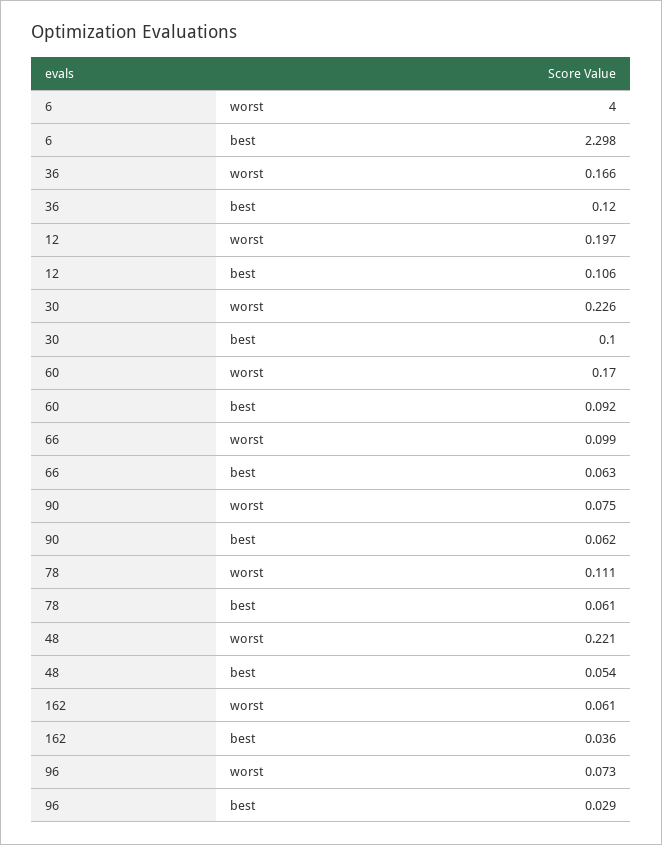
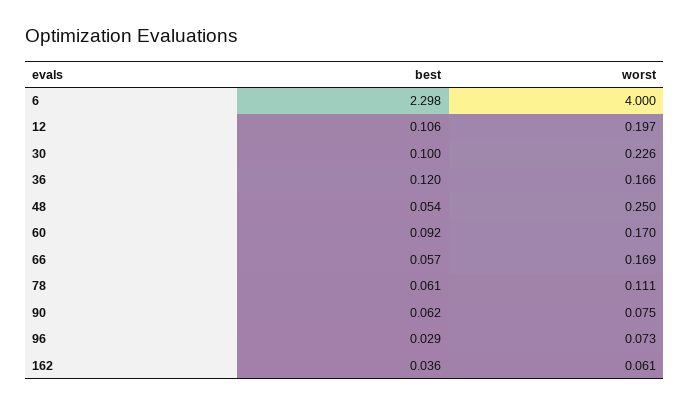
66, worst: 0.099 -> 0.169
66, best: 0.063 -> 0.057
48, worst: 0.221 -> 0.25

